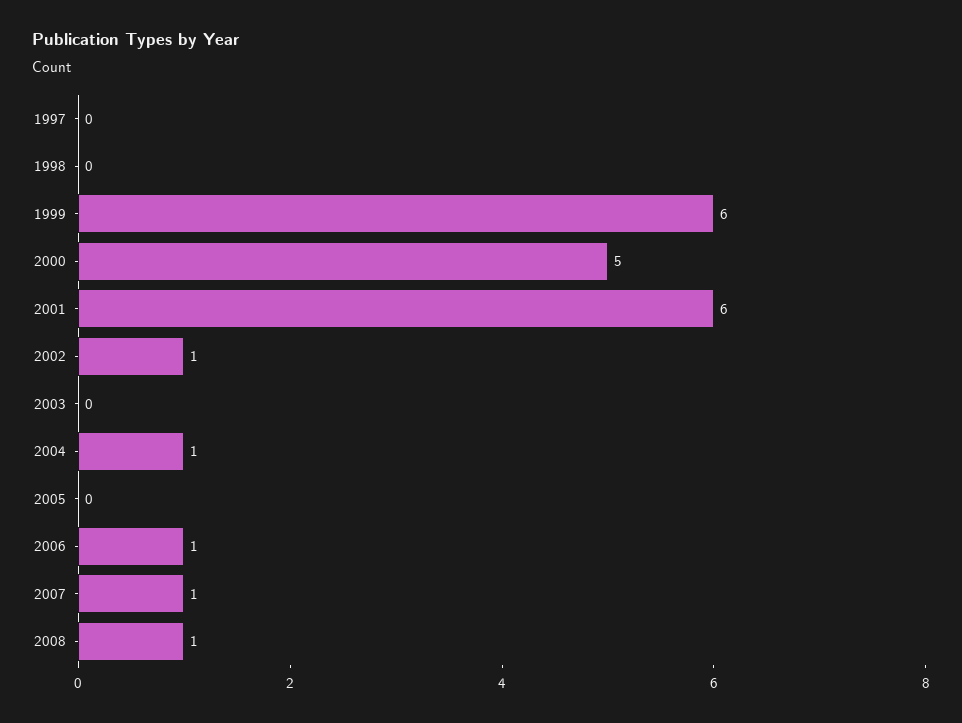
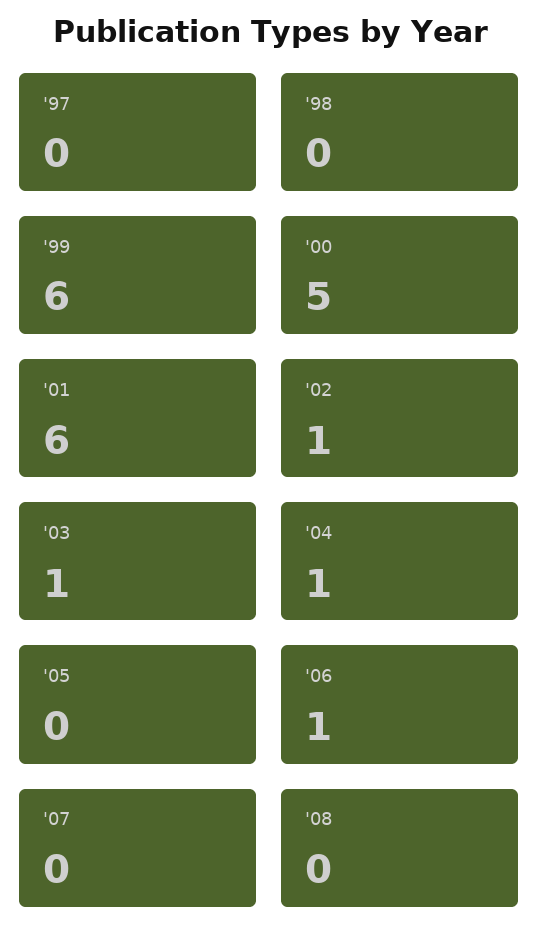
2003: 0 -> 1
2007: 1 -> 0
2008: 1 -> 0

